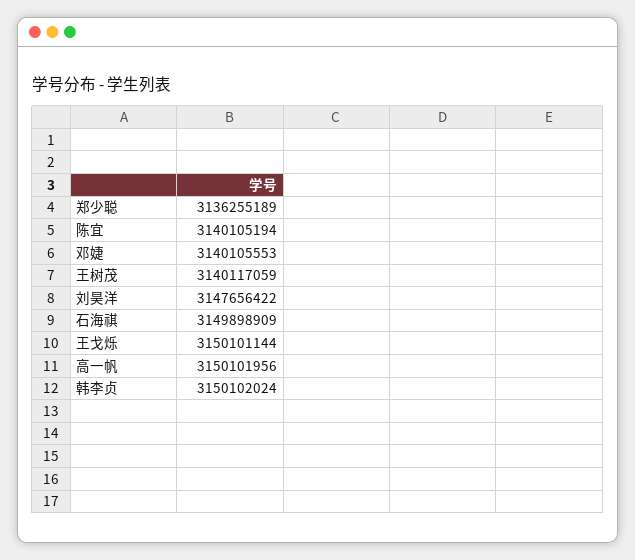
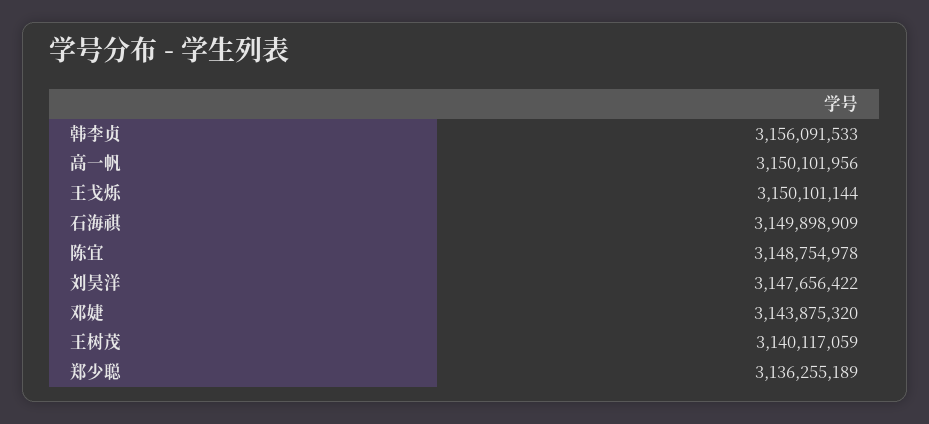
陈宜: 3140105194 -> 3148754978
邓婕: 3140105553 -> 3143875320
韩李贞: 3150102024 -> 3156091533

